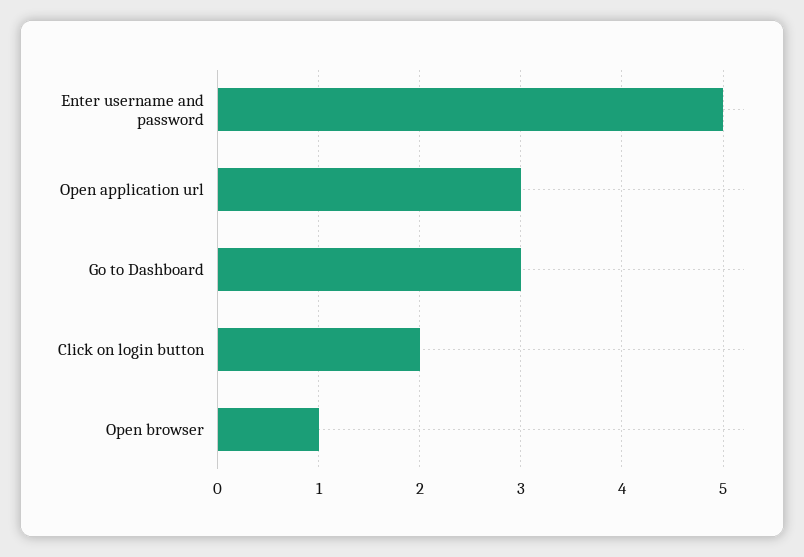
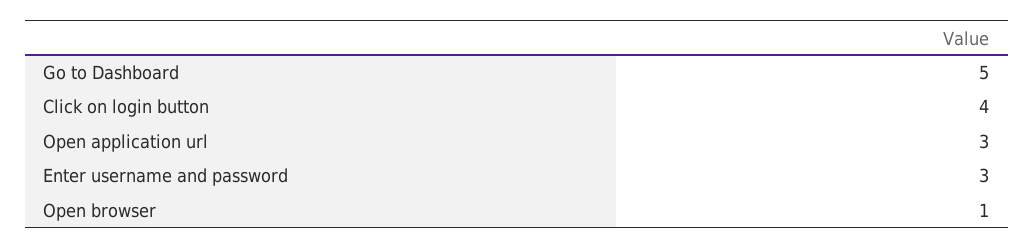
Enter username and password: 5 -> 3
Go to Dashboard: 3 -> 5
Click on login button: 2 -> 4

